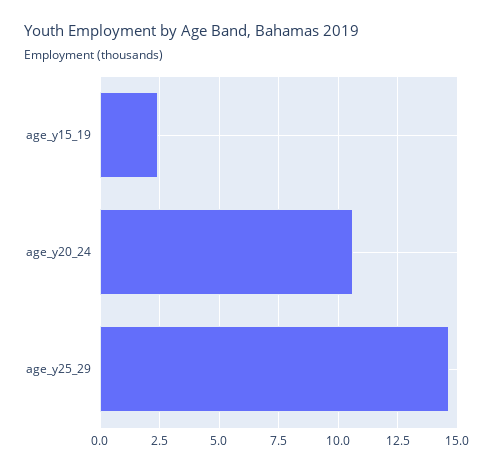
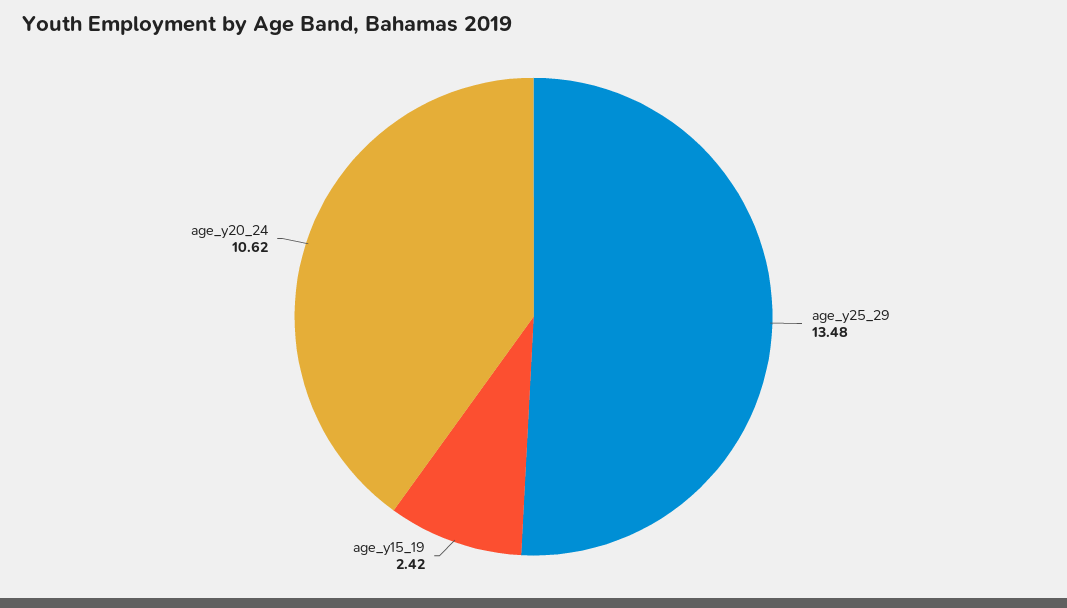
age_y25_29: 14.5 -> 13.48

